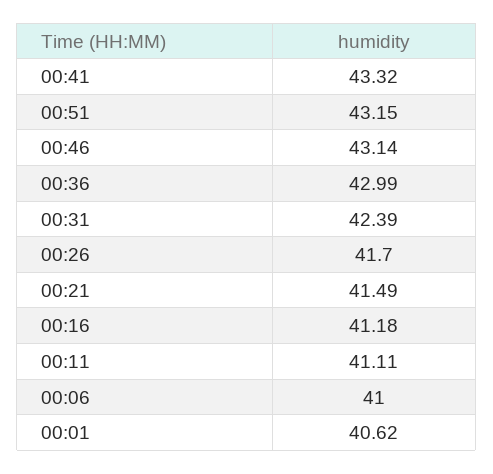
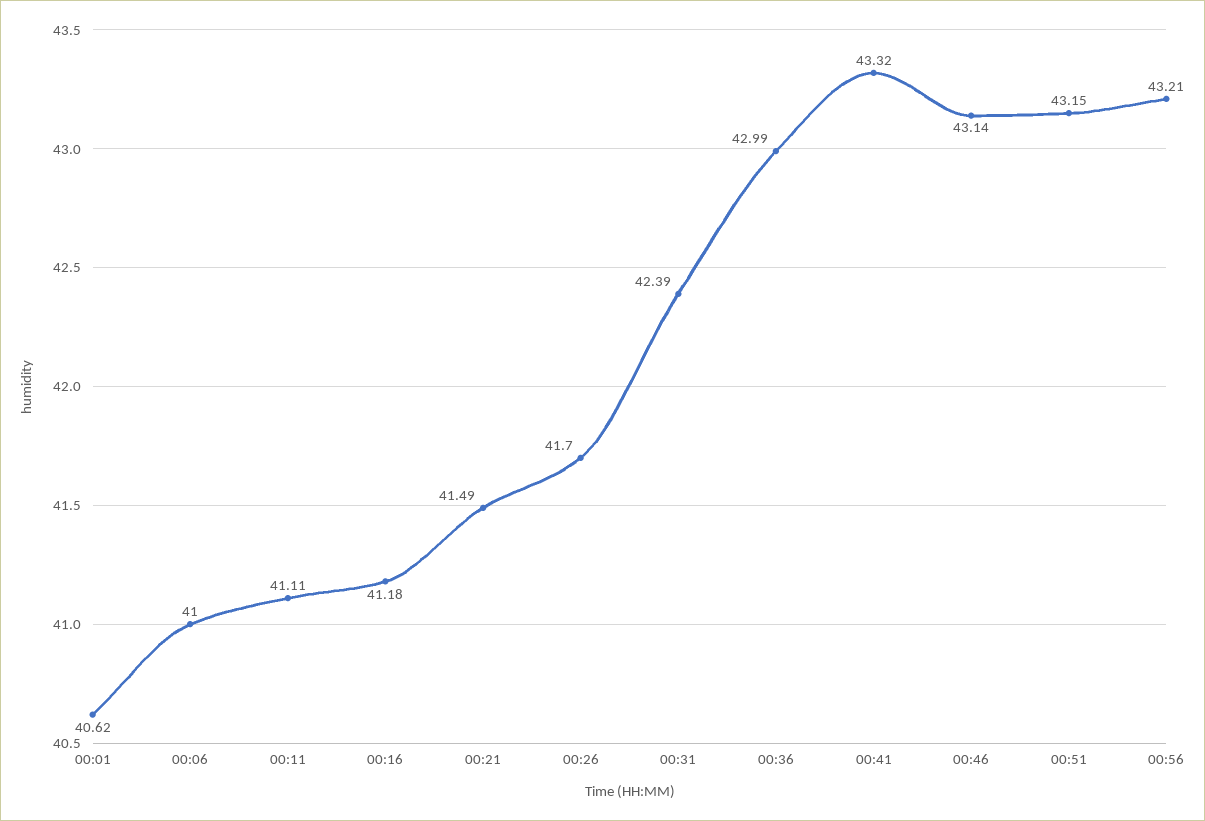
00:56: none -> 43.21

